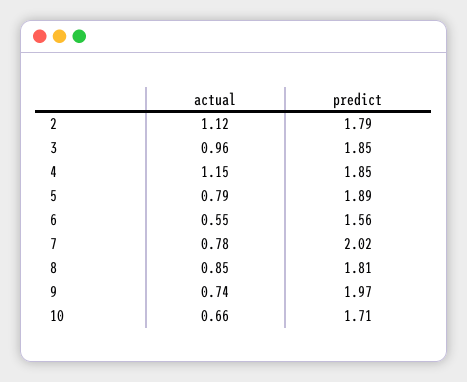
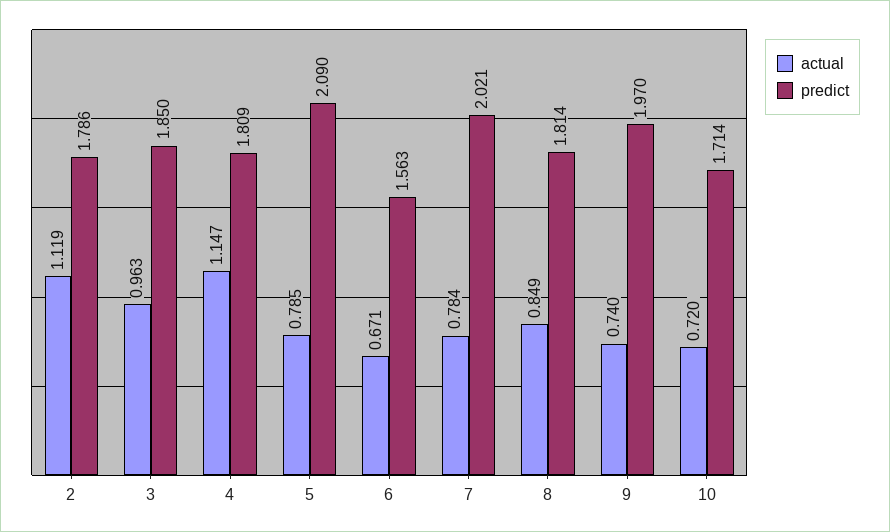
predict, 4: 1.85 -> 1.809
predict, 5: 1.89 -> 2.09
actual, 6: 0.55 -> 0.671
actual, 10: 0.66 -> 0.72

